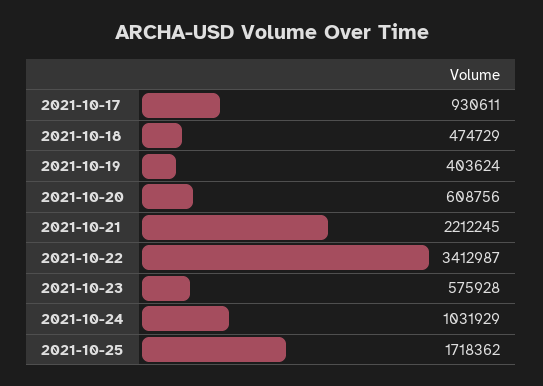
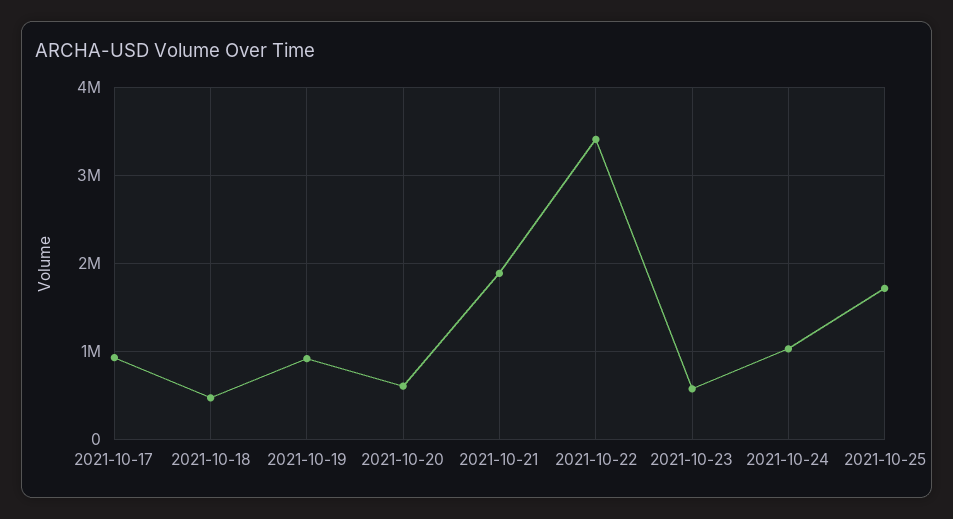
2021-10-19: 403624 -> 900000
2021-10-21: 2212245 -> 1900000

